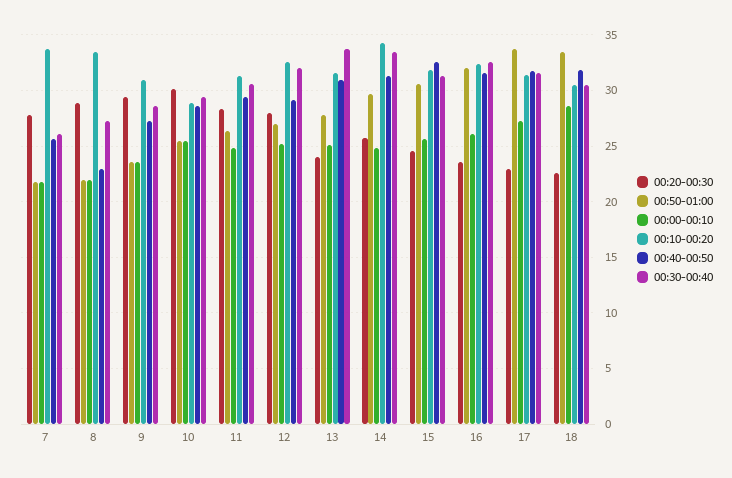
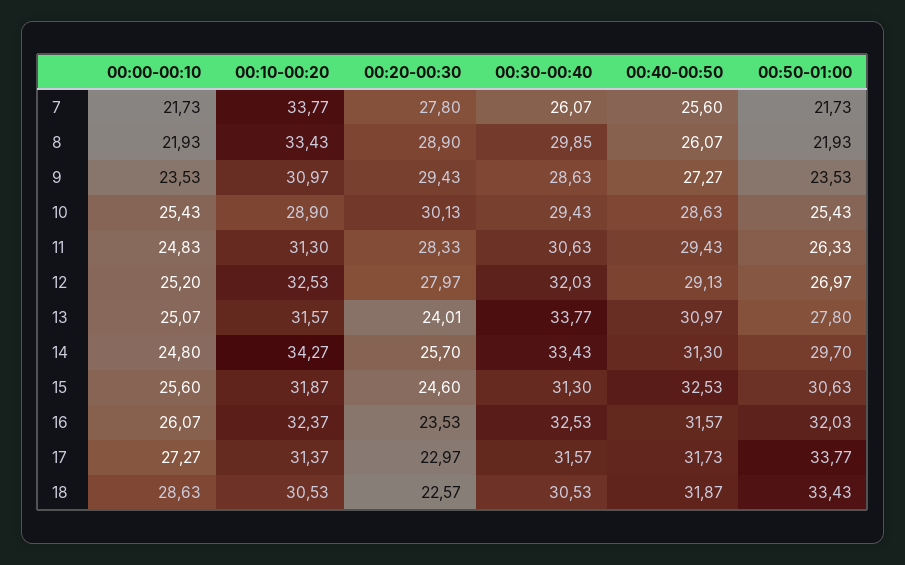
00:40-00:50, 8: 23 -> 26.07
00:30-00:40, 8: 27 -> 29.85

